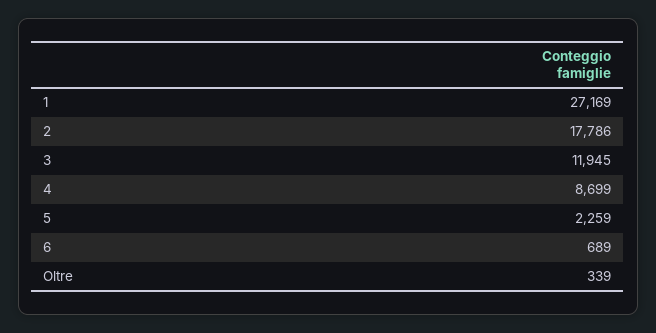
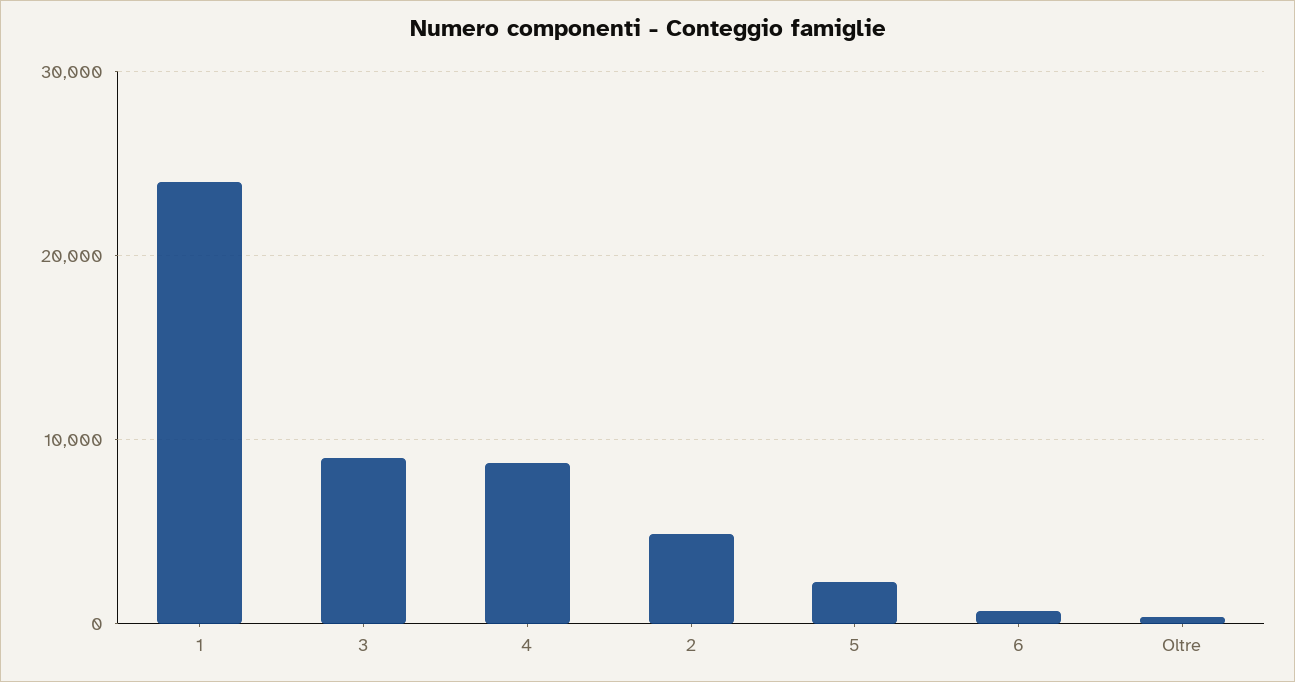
1: 27169 -> 24000
2: 17786 -> 5000
3: 11945 -> 9000

